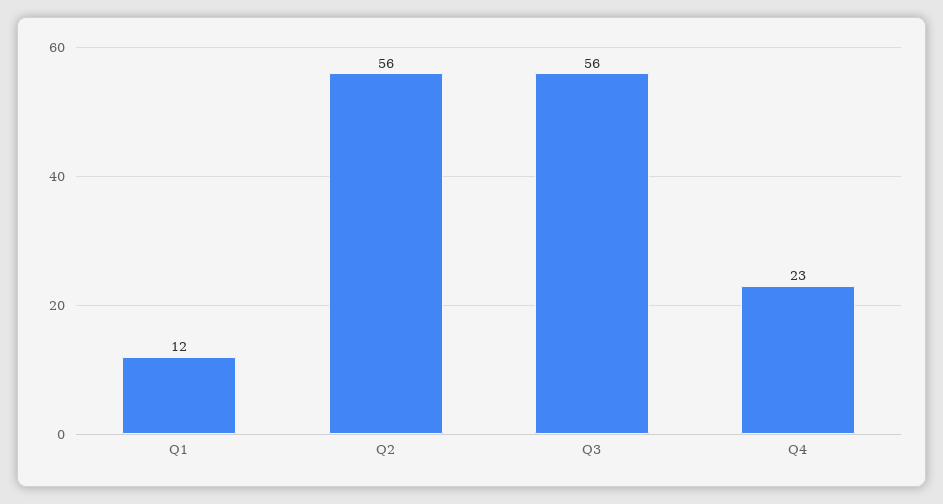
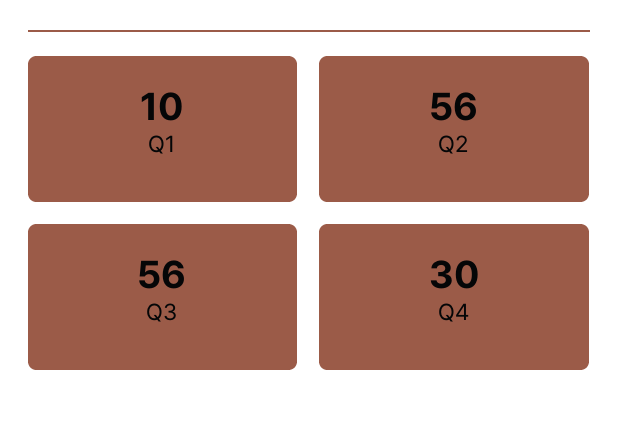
Q1: 12 -> 10
Q4: 23 -> 30

